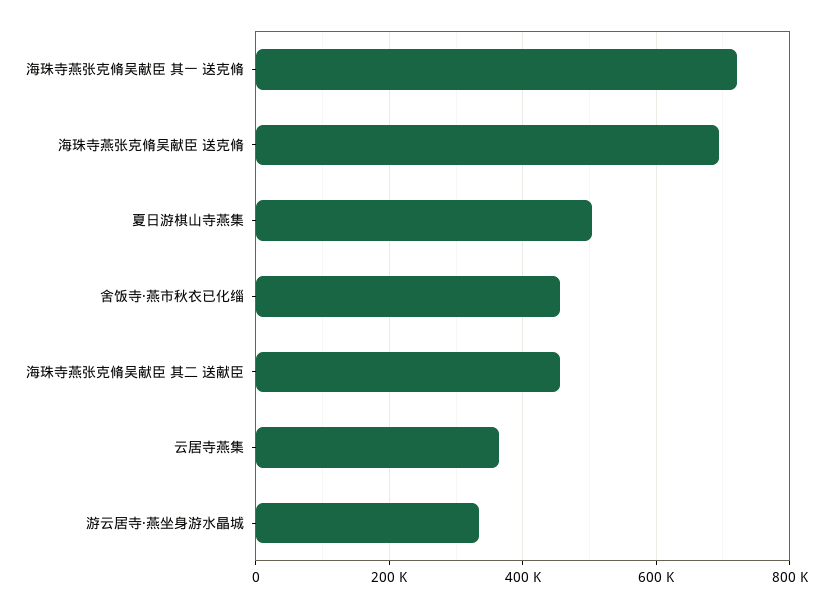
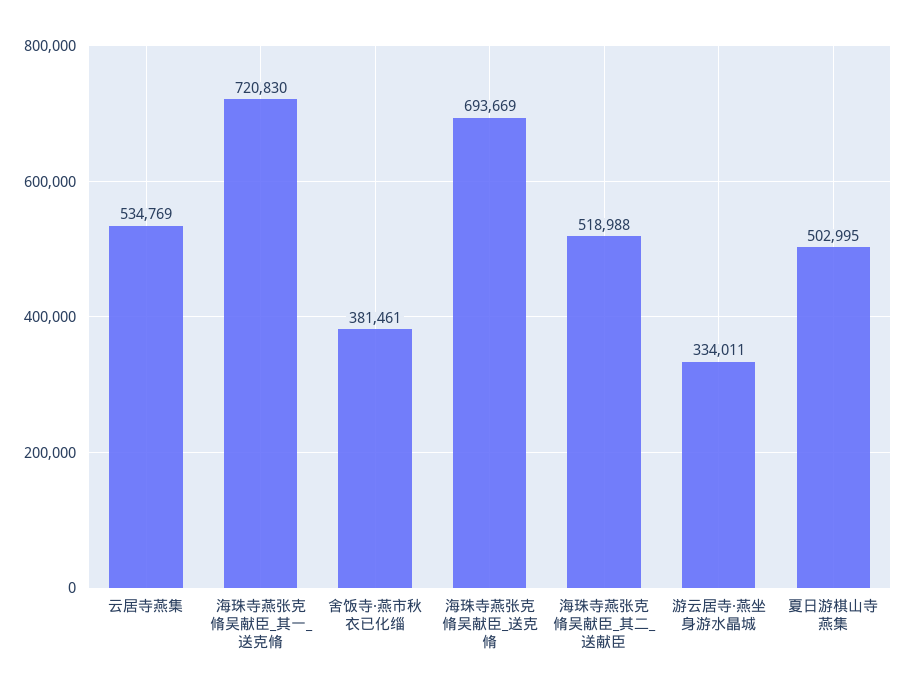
舍饭寺·燕市秋衣已化缁: 460000 -> 381461
海珠寺燕张克脩吴献臣 其二 送献臣: 460000 -> 518988
云居寺燕集: 360000 -> 534769

